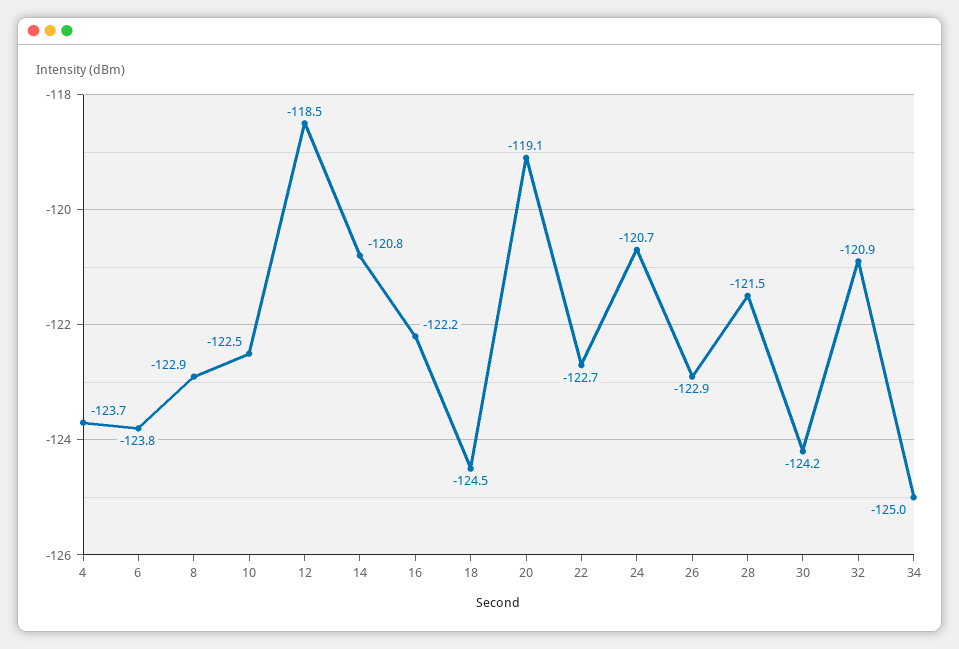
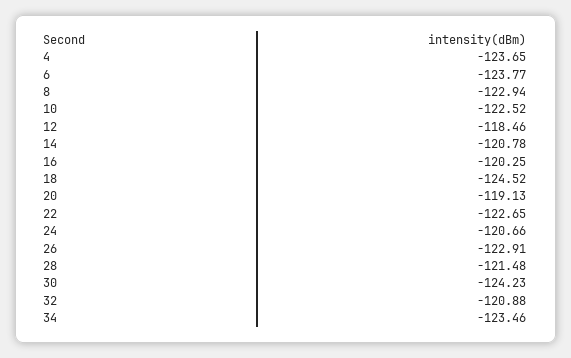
16: -122.2 -> -120.25
34: -125 -> -123.46

